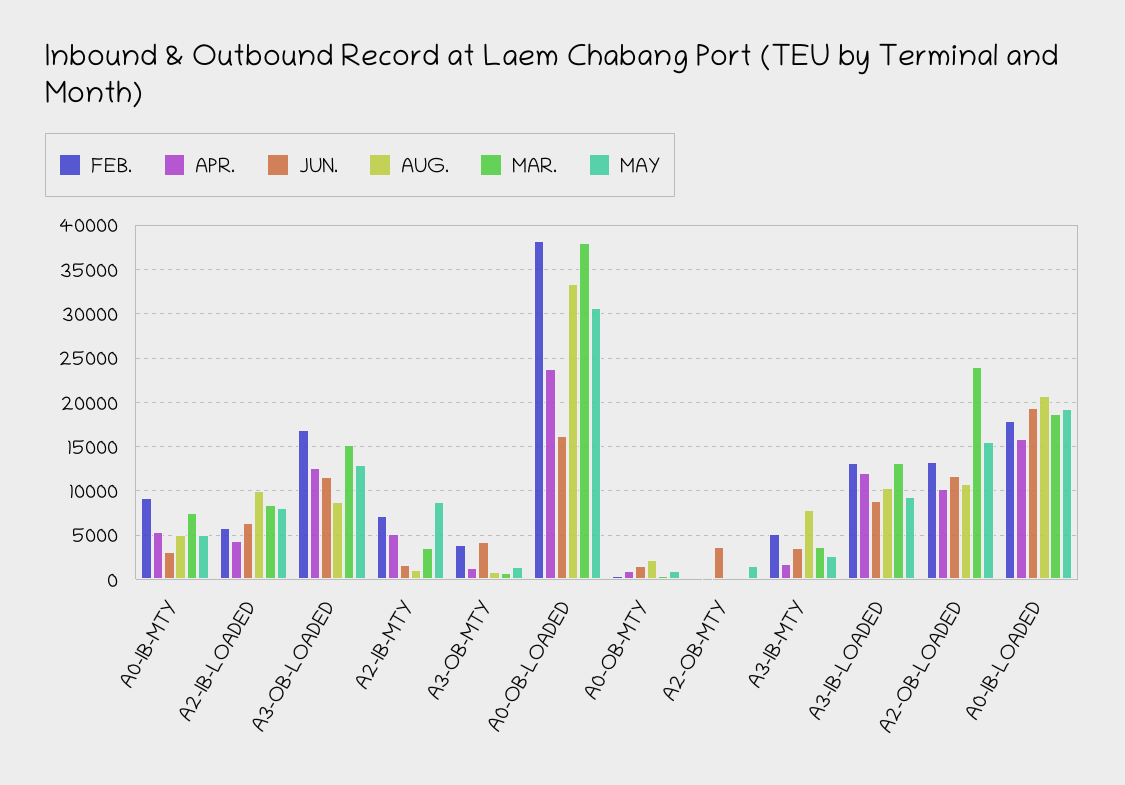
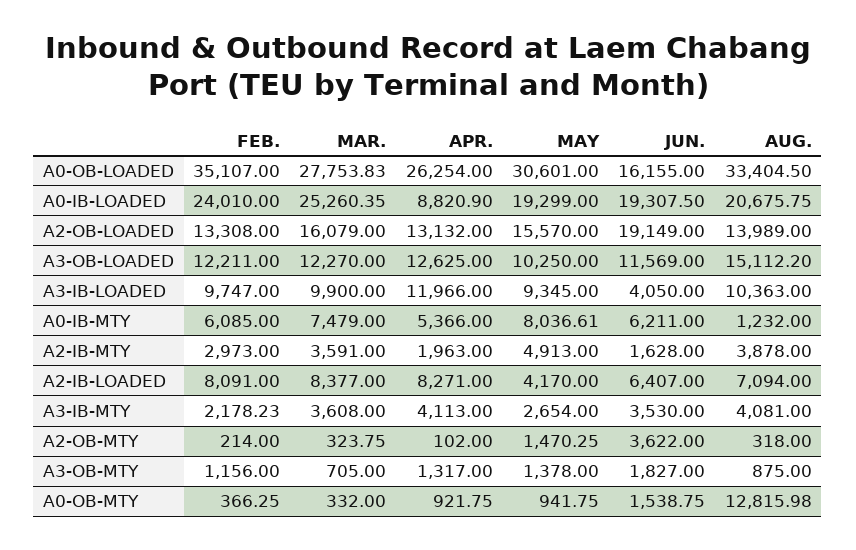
FEB., A0-IB-MTY: 9000 -> 6085
JUN., A0-IB-MTY: 3000 -> 6211
AUG., A0-IB-MTY: 5000 -> 1232
MAY, A0-IB-MTY: 5000 -> 8036.61
FEB., A2-IB-LOADED: 6000 -> 8091
APR., A2-IB-LOADED: 4000 -> 8271
AUG., A2-IB-LOADED: 10000 -> 7094
MAY, A2-IB-LOADED: 8000 -> 4170
FEB., A3-OB-LOADED: 17000 -> 12211
AUG., A3-OB-LOADED: 9000 -> 15112.2
MAR., A3-OB-LOADED: 15000 -> 12270
MAY, A3-OB-LOADED: 13000 -> 10250
FEB., A2-IB-MTY: 7000 -> 2973
APR., A2-IB-MTY: 5000 -> 1963
AUG., A2-IB-MTY: 1000 -> 3878
MAY, A2-IB-MTY: 9000 -> 4913
FEB., A3-OB-MTY: 4000 -> 1156
JUN., A3-OB-MTY: 4000 -> 1827
FEB., A0-OB-LOADED: 38000 -> 35107
APR., A0-OB-LOADED: 24000 -> 26254
MAR., A0-OB-LOADED: 38000 -> 27753.83
AUG., A0-OB-MTY: 2000 -> 12815.98
FEB., A3-IB-MTY: 5000 -> 2178.23
APR., A3-IB-MTY: 2000 -> 4113
AUG., A3-IB-MTY: 8000 -> 4081
FEB., A3-IB-LOADED: 13000 -> 9747
JUN., A3-IB-LOADED: 9000 -> 4050
MAR., A3-IB-LOADED: 13000 -> 9900
APR., A2-OB-LOADED: 10000 -> 13132
JUN., A2-OB-LOADED: 12000 -> 19149
AUG., A2-OB-LOADED: 11000 -> 13989
MAR., A2-OB-LOADED: 24000 -> 16079
FEB., A0-IB-LOADED: 18000 -> 24010
APR., A0-IB-LOADED: 16000 -> 8820.9
MAR., A0-IB-LOADED: 19000 -> 25260.35

